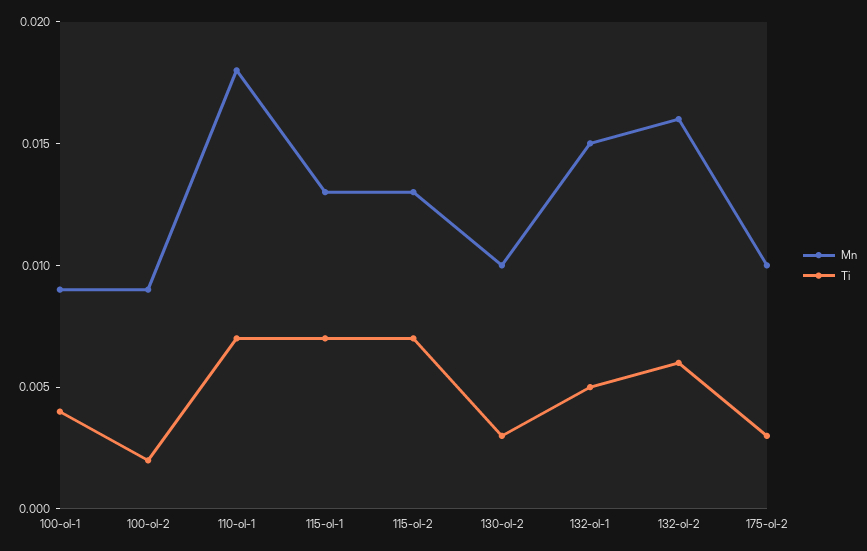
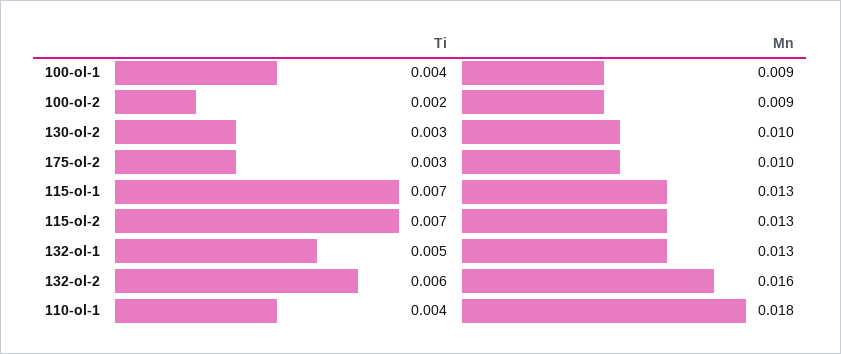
Ti, 110-ol-1: 0.007 -> 0.004
Mn, 132-ol-1: 0.015 -> 0.013

